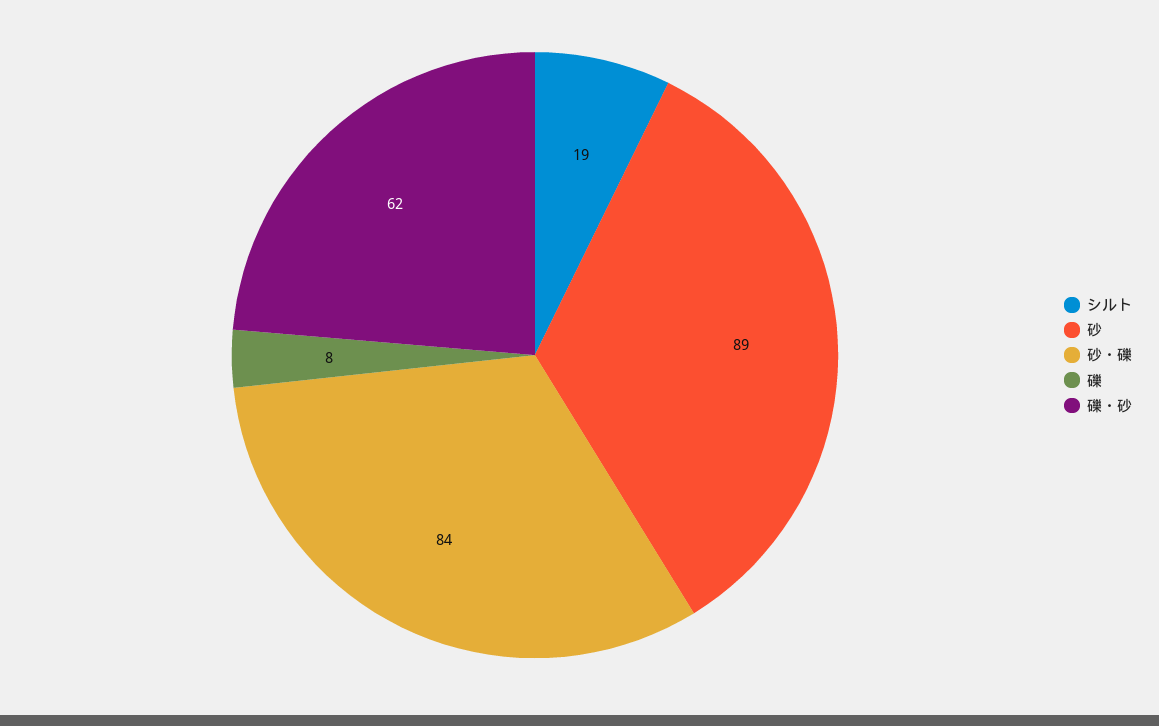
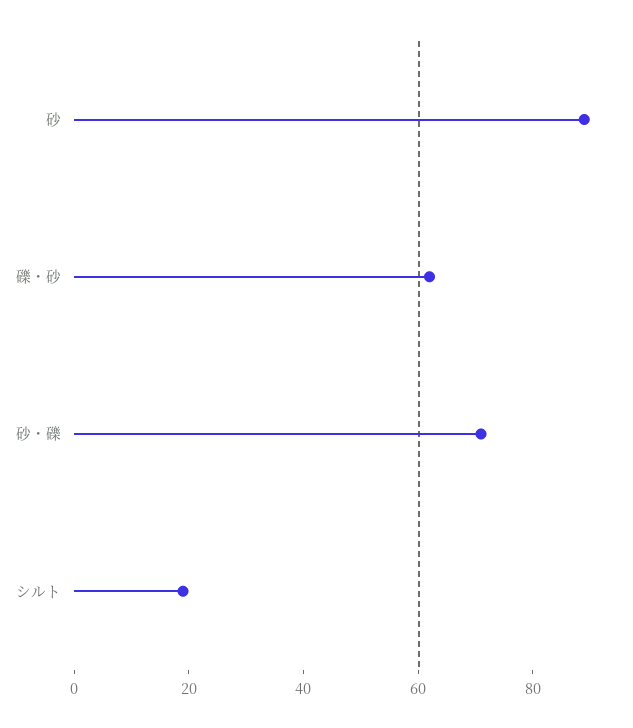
砂・礫: 84 -> 70
礫: 8 -> none

